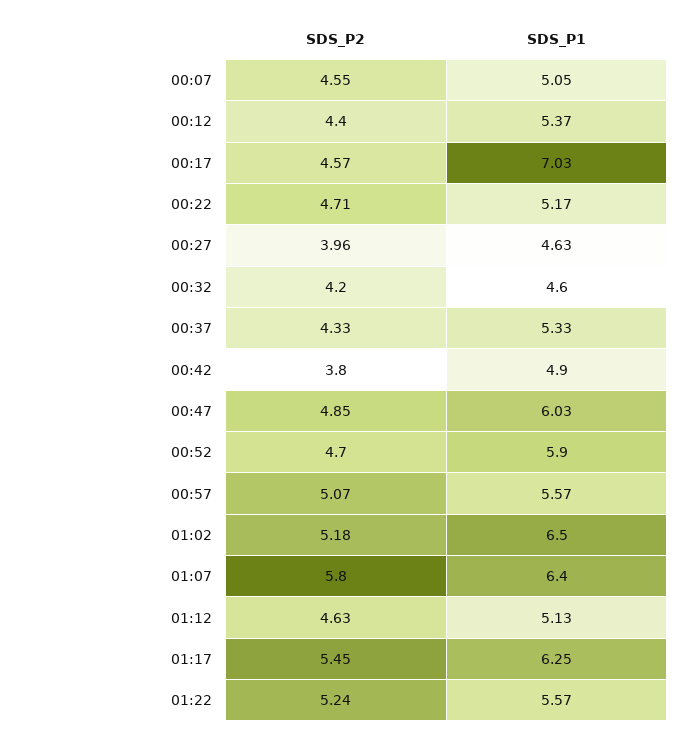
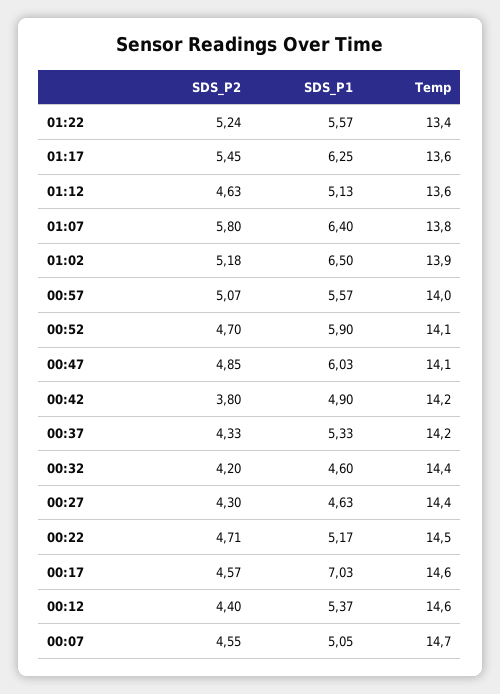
SDS_P2, 00:27: 3.96 -> 4.3
Temp, 01:22: none -> 13.4
Temp, 01:17: none -> 13.6
Temp, 01:12: none -> 13.6
Temp, 01:07: none -> 13.8
Temp, 01:02: none -> 13.9
Temp, 00:57: none -> 14
Temp, 00:52: none -> 14.1
Temp, 00:47: none -> 14.1
Temp, 00:42: none -> 14.2
Temp, 00:37: none -> 14.2
Temp, 00:32: none -> 14.4
Temp, 00:27: none -> 14.4
Temp, 00:22: none -> 14.5
Temp, 00:17: none -> 14.6
Temp, 00:12: none -> 14.6
Temp, 00:07: none -> 14.7

